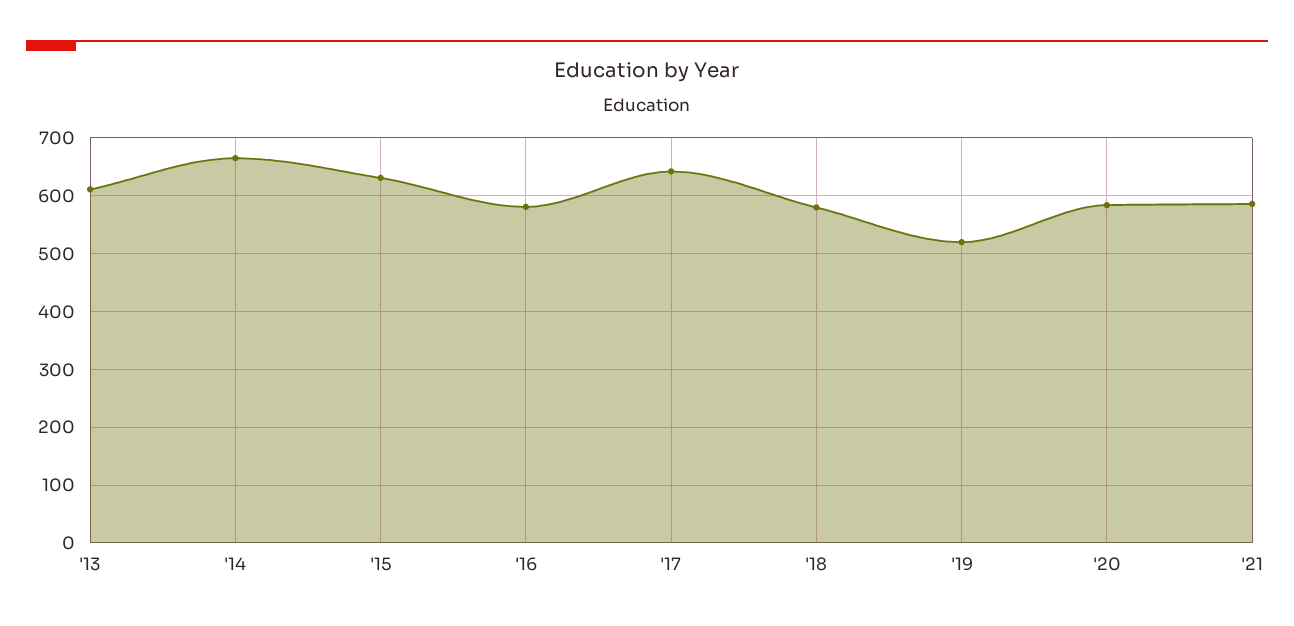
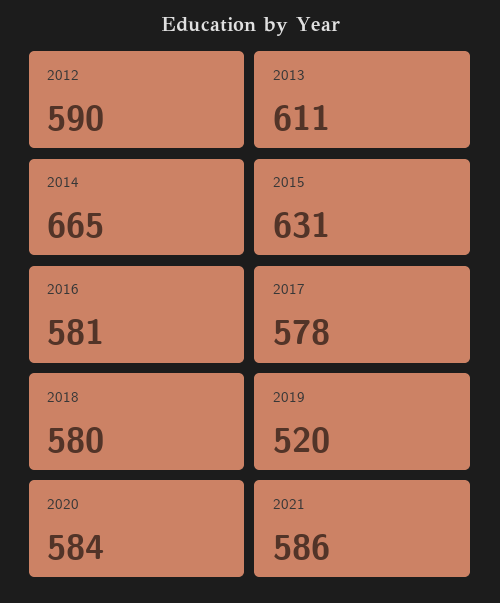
'17: 640 -> 578
2012: none -> 590

